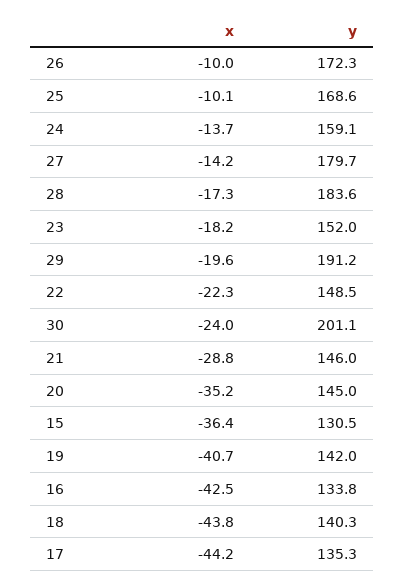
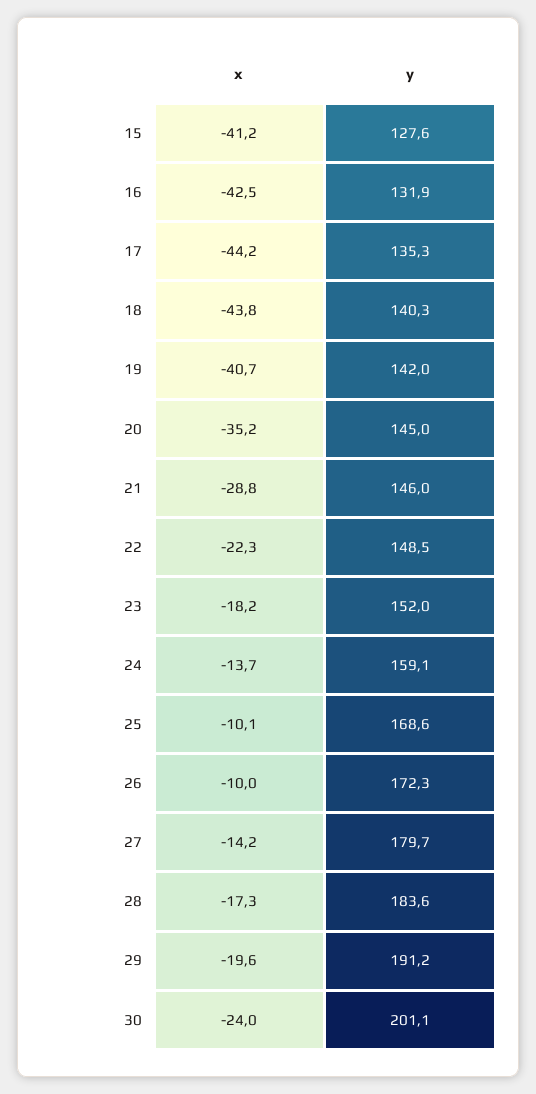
x, 15: -36.4 -> -41.2
y, 15: 130.5 -> 127.6
y, 16: 133.8 -> 131.9

